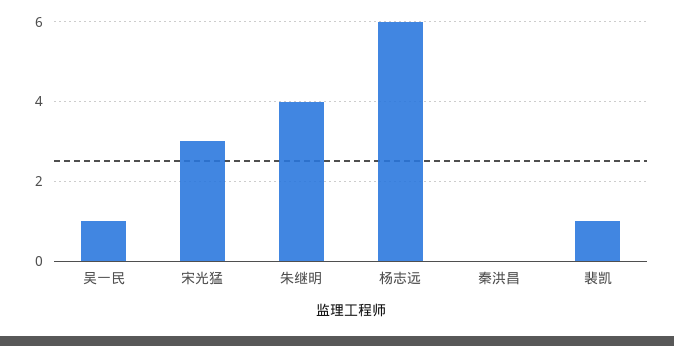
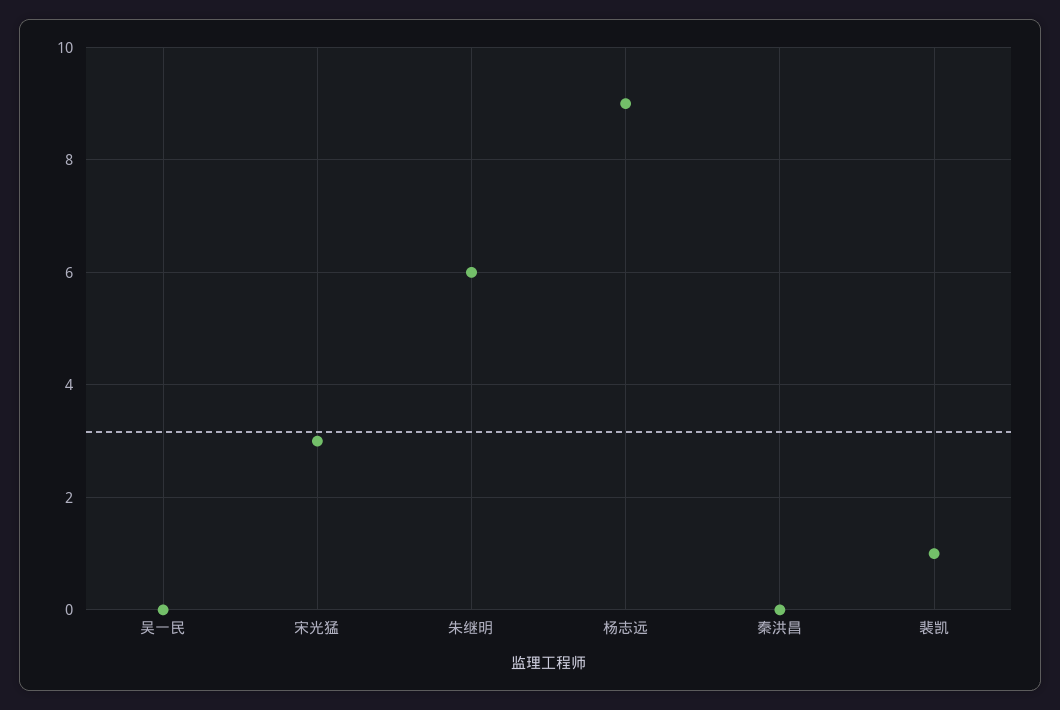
吴一民: 1 -> 0
朱继明: 4 -> 6
杨志远: 6 -> 9

